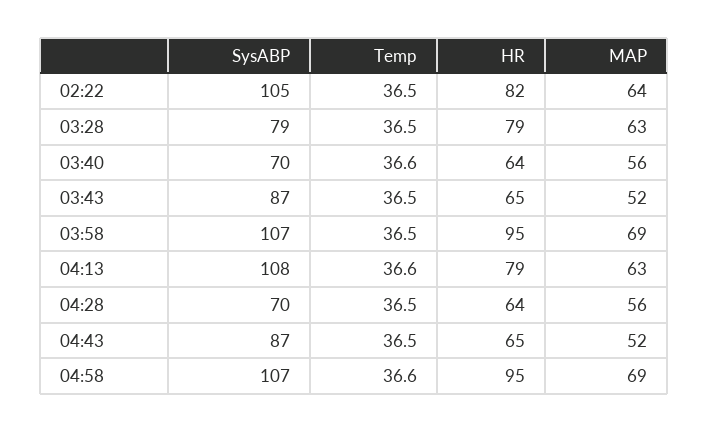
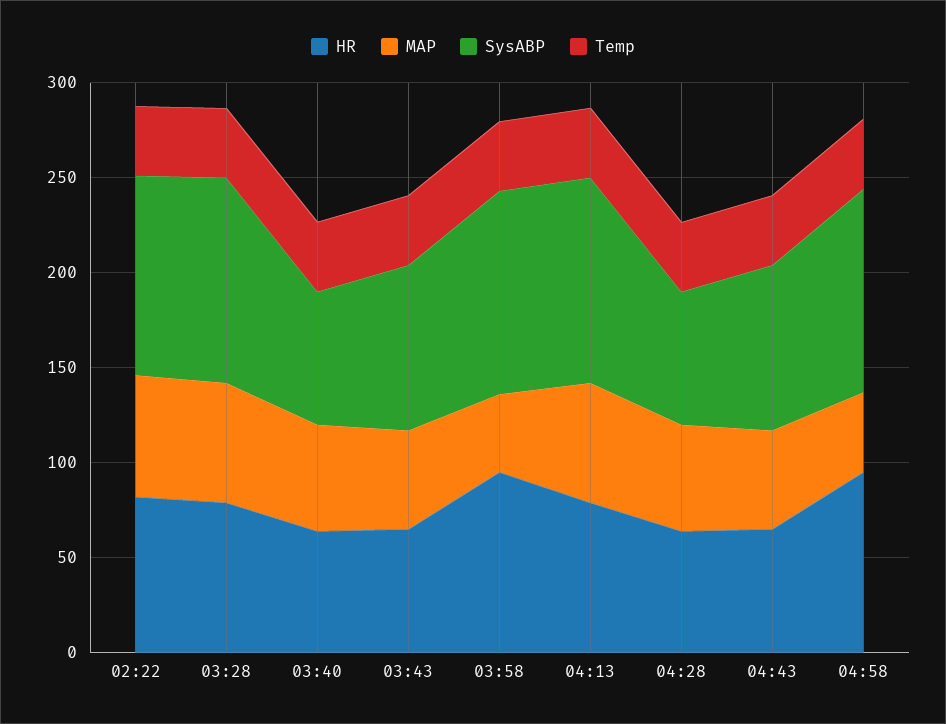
SysABP, 03:28: 79 -> 110
MAP, 03:58: 69 -> 40
MAP, 04:58: 69 -> 40

